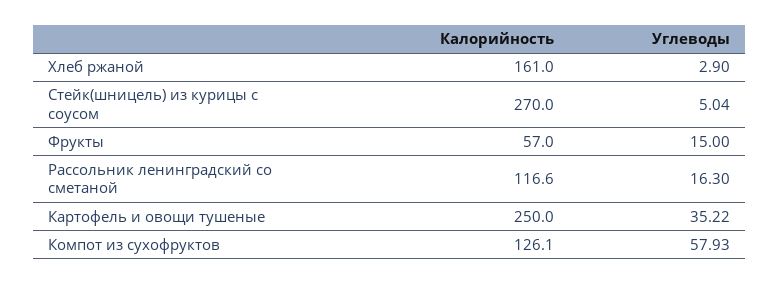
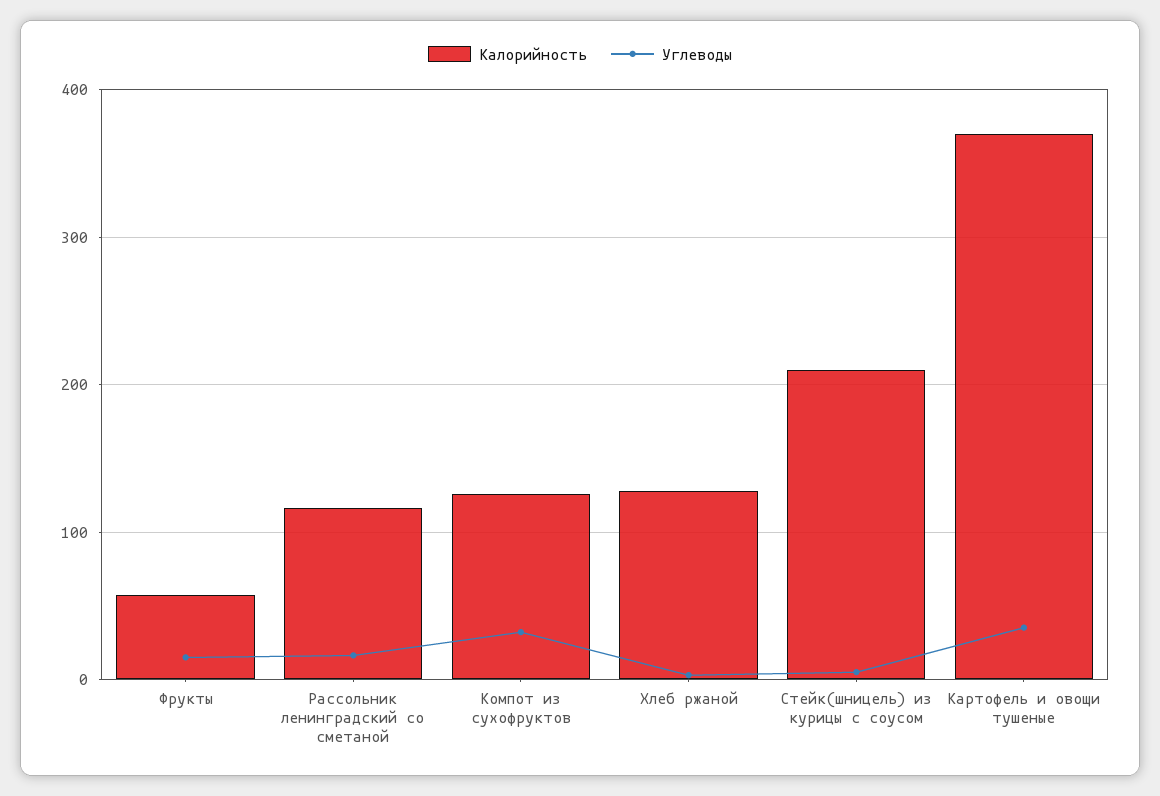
Калорийность, Хлеб ржаной: 161 -> 130
Калорийность, Стейк(шницель) из курицы с соусом: 270 -> 210
Калорийность, Картофель и овощи тушеные: 250 -> 370
Углеводы, Компот из сухофруктов: 57.93 -> 30

